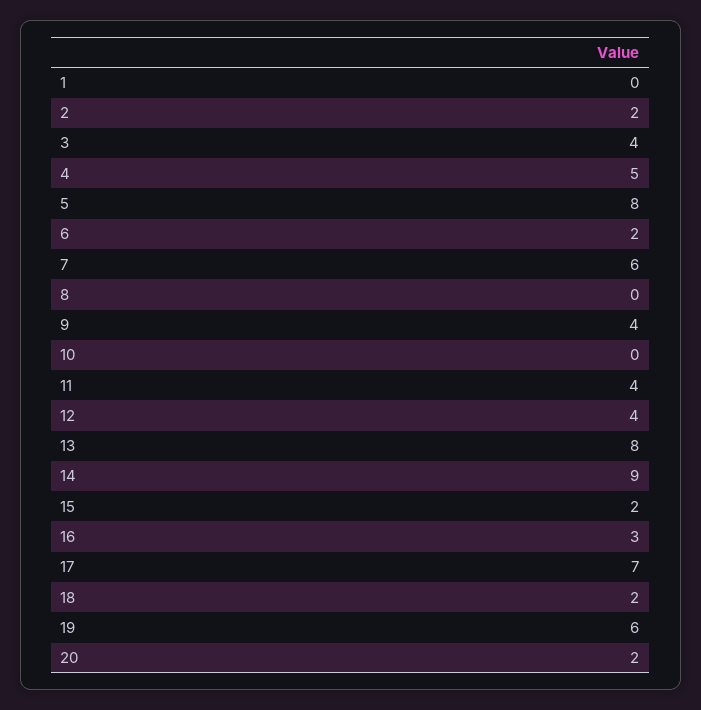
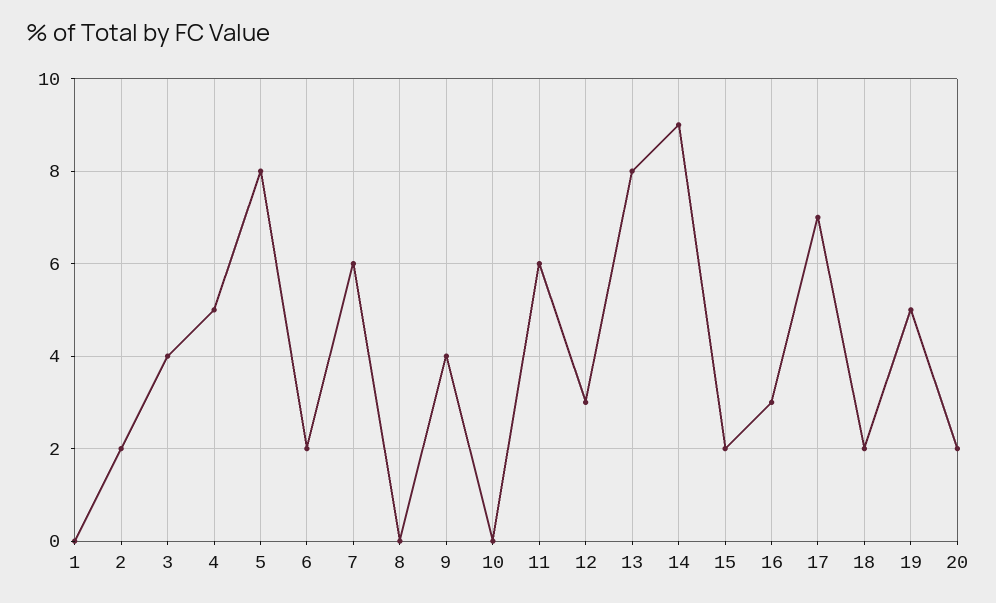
11: 4 -> 6
12: 4 -> 3
19: 6 -> 5

